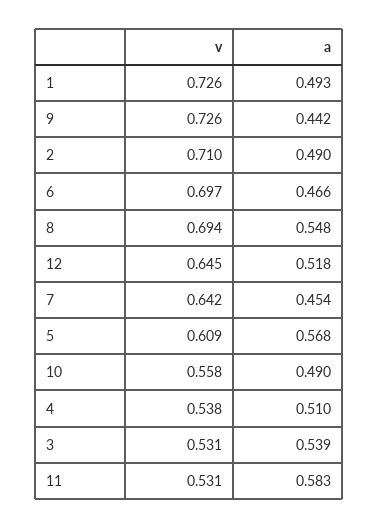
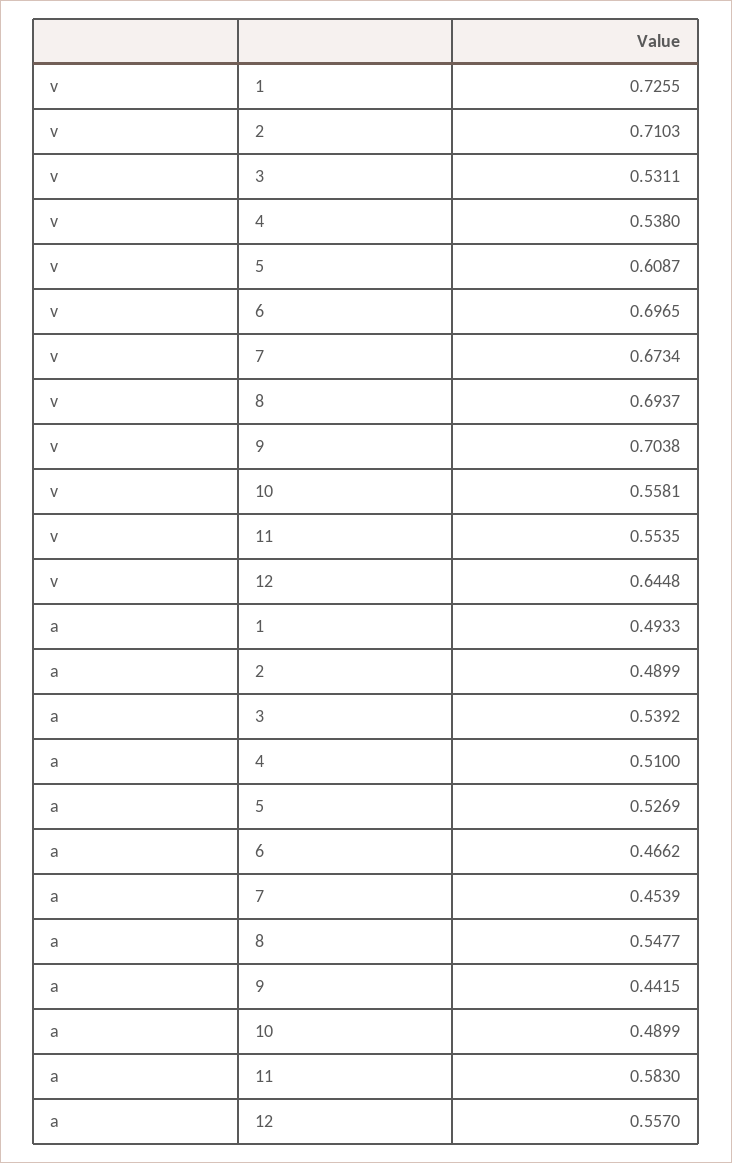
v, 9: 0.726 -> 0.7038
a, 12: 0.518 -> 0.557
v, 7: 0.642 -> 0.6734
a, 5: 0.568 -> 0.5269
v, 11: 0.531 -> 0.5535

